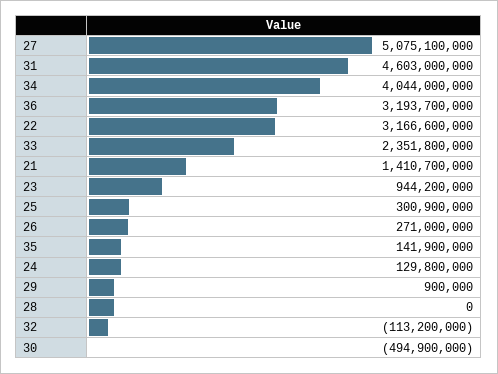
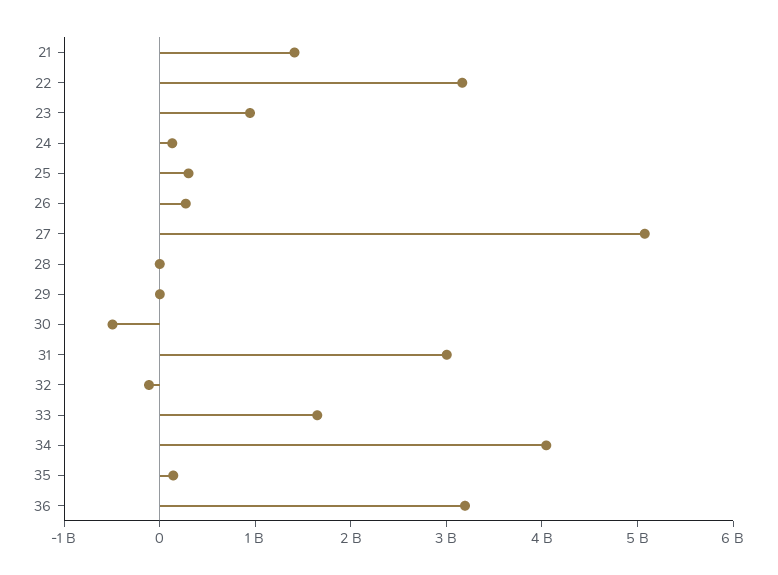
31: 4603000000 -> 3000000000
33: 2351800000 -> 1600000000

